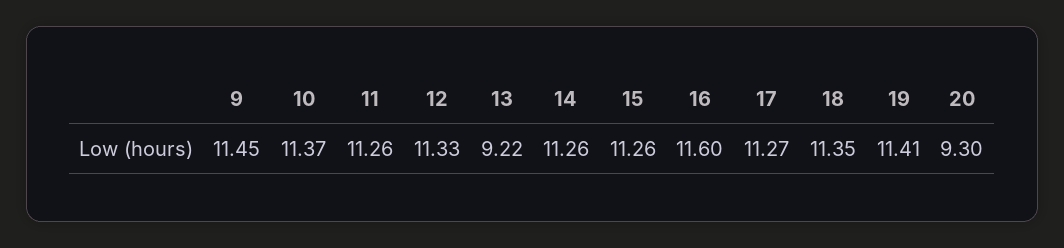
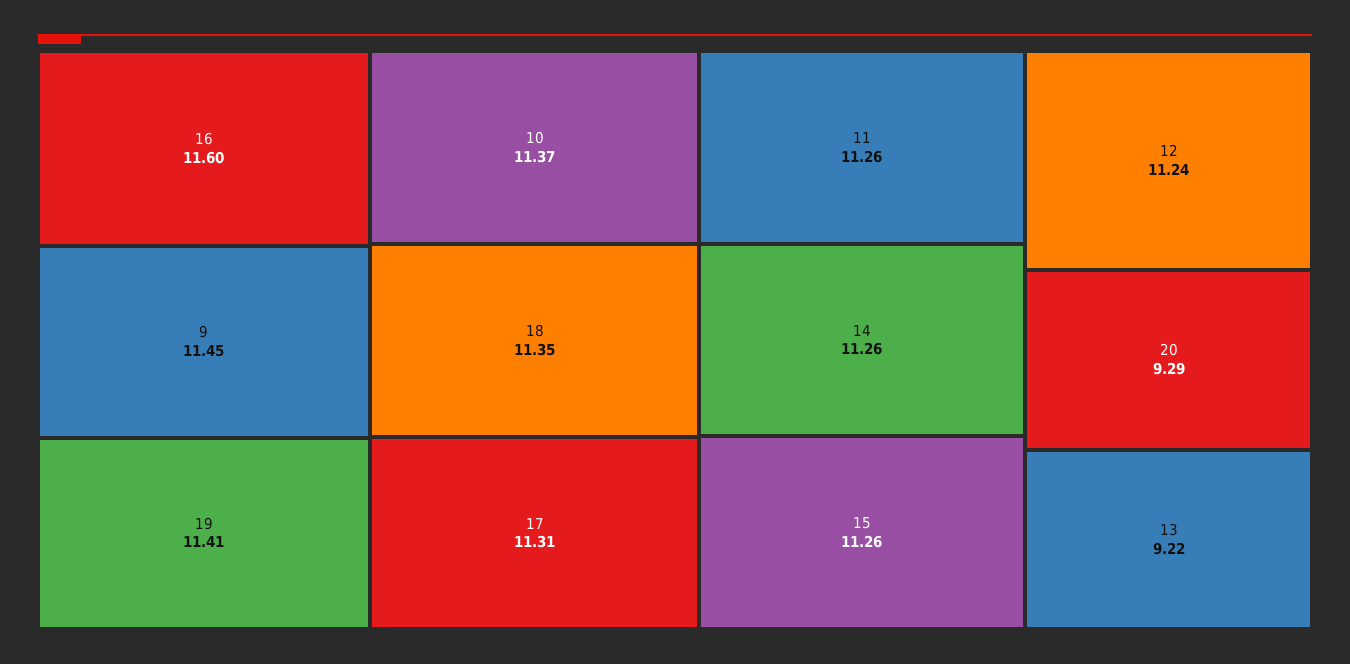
12: 11.33 -> 11.24
17: 11.27 -> 11.31
20: 9.3 -> 9.29

